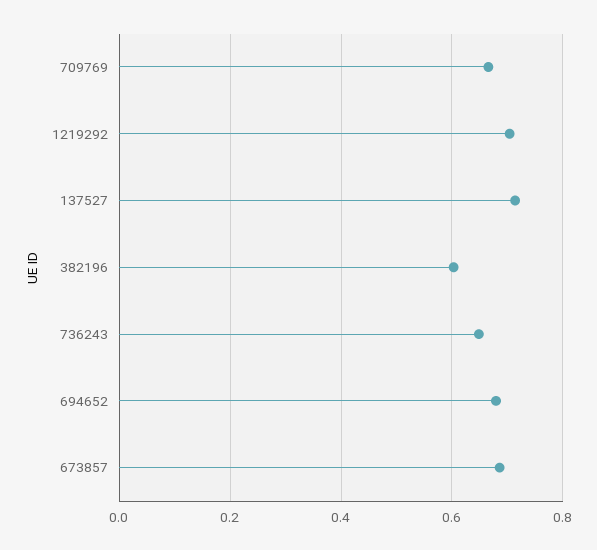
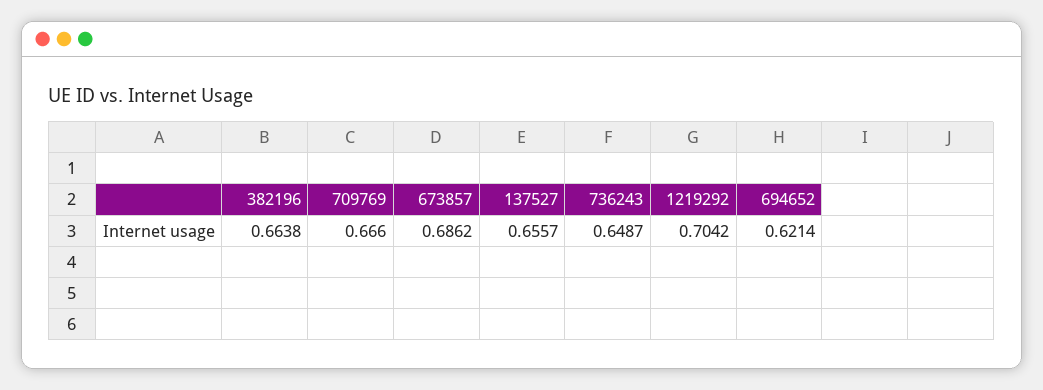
137527: 0.72 -> 0.6557
382196: 0.6 -> 0.6638
694652: 0.68 -> 0.6214

